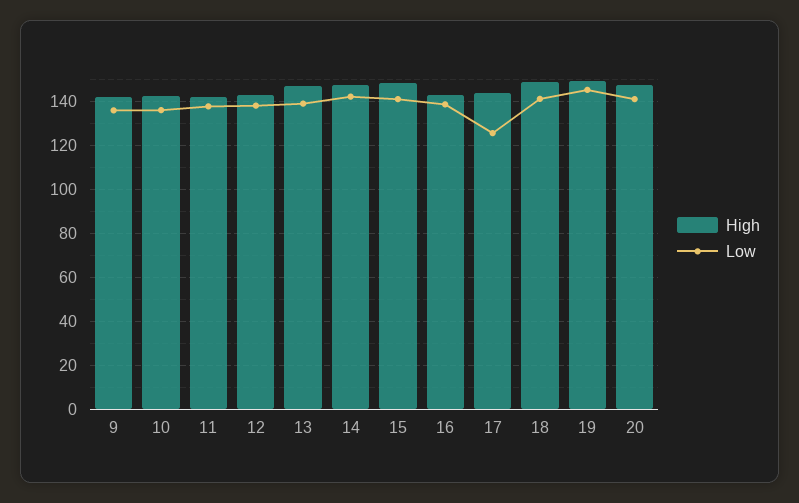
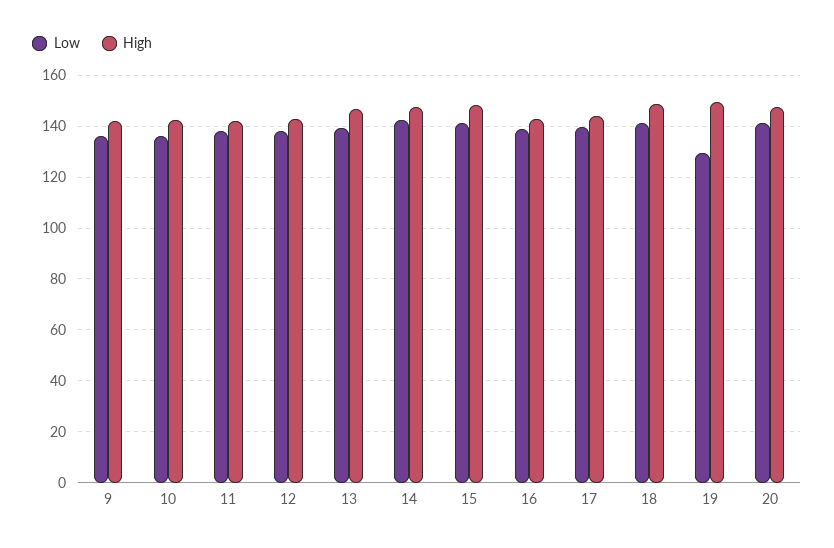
Low, 17: 125 -> 140
Low, 19: 145 -> 130

